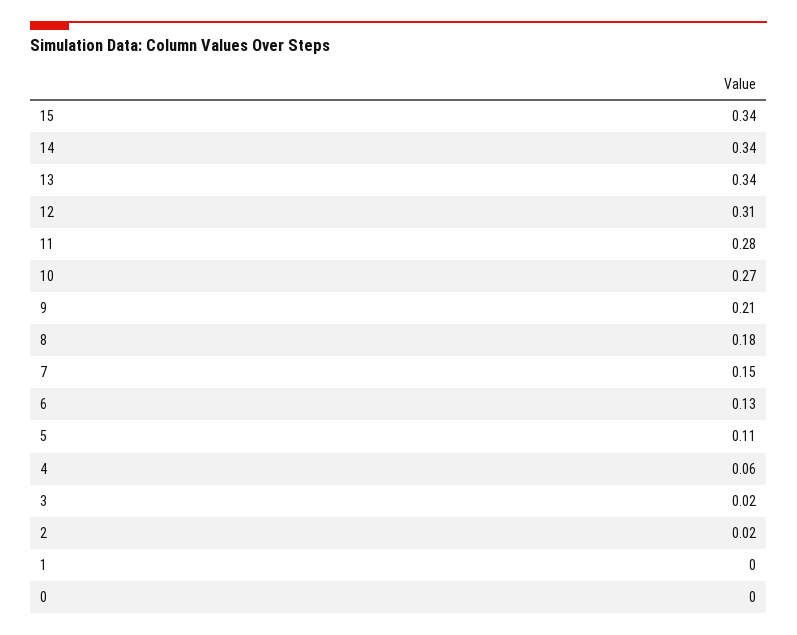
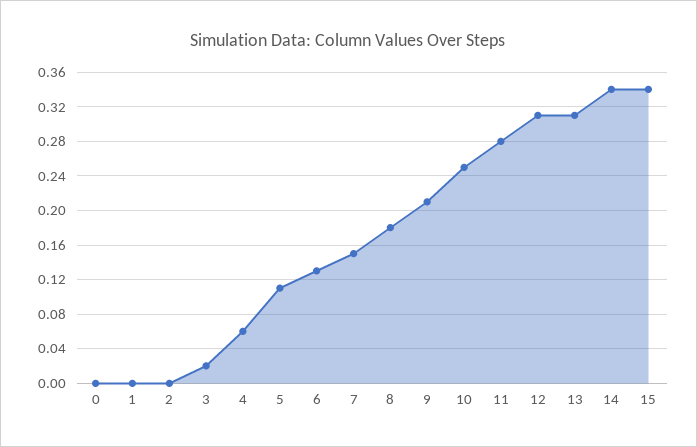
13: 0.34 -> 0.31
10: 0.27 -> 0.25
2: 0.02 -> 0

